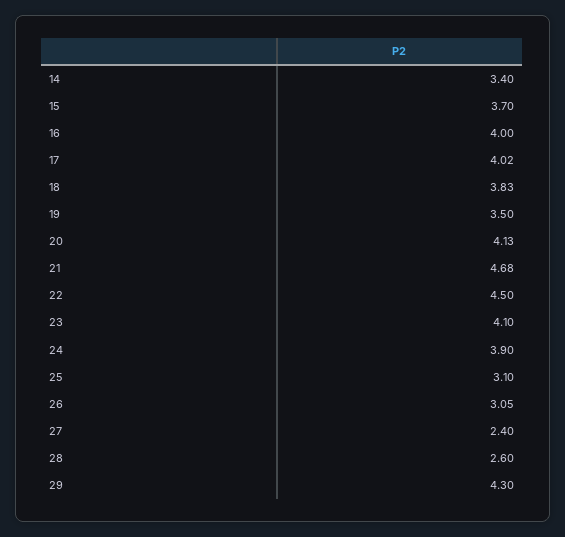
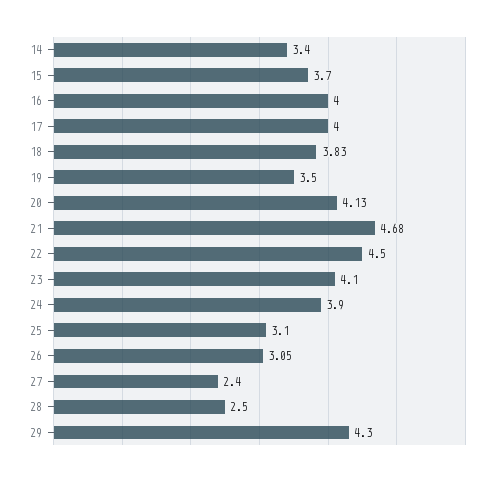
17: 4.02 -> 4
28: 2.6 -> 2.5

